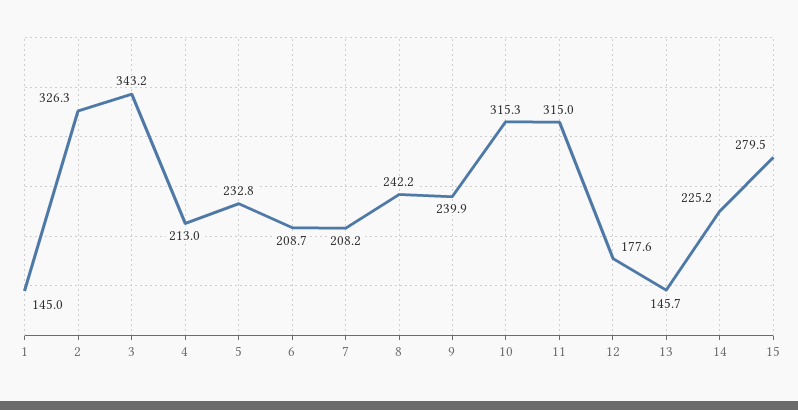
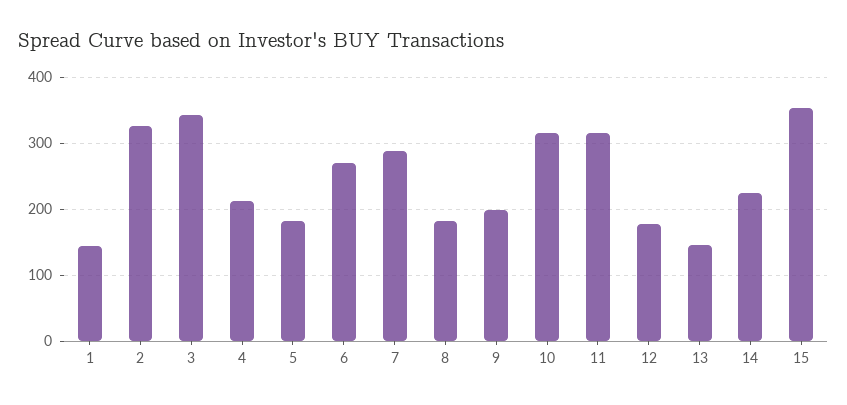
5: 232.8 -> 180
6: 208.7 -> 270
7: 208.2 -> 290
8: 242.2 -> 180
9: 239.9 -> 200
15: 279.5 -> 350

